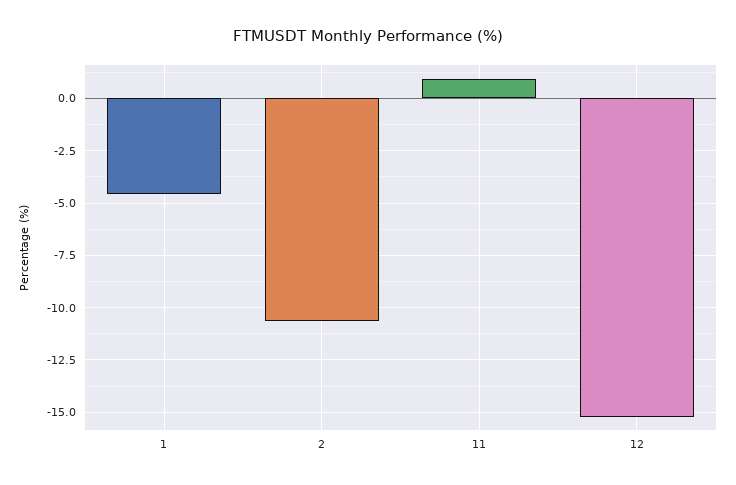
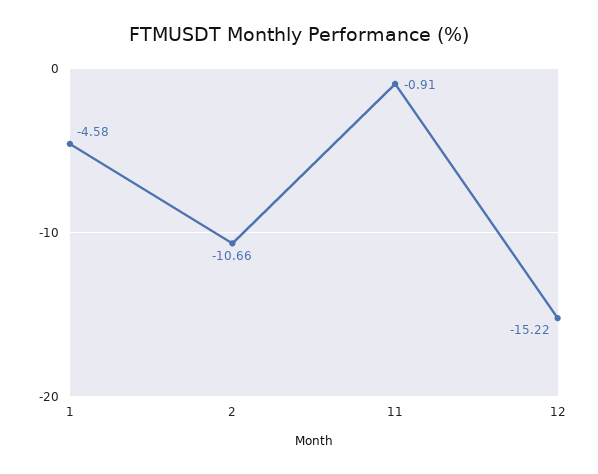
11: 1 -> -0.91

